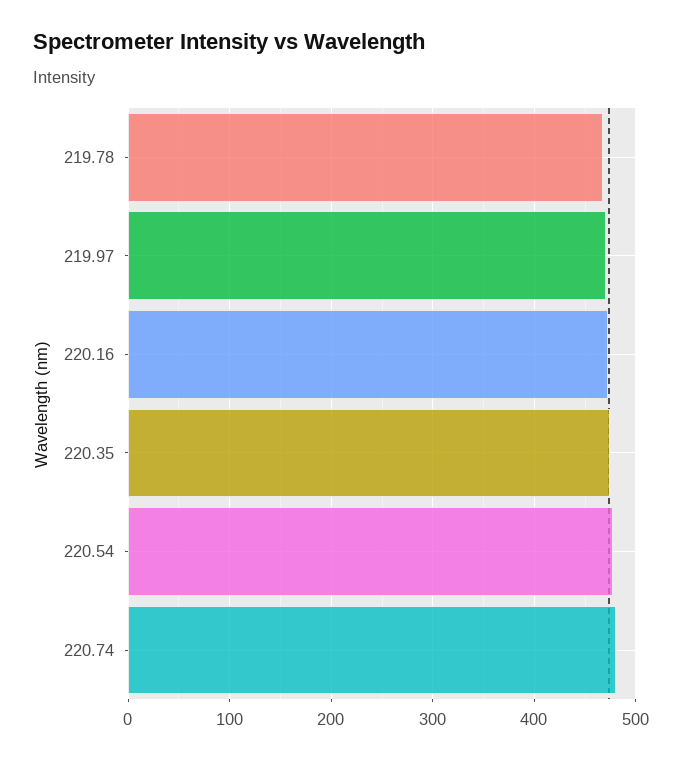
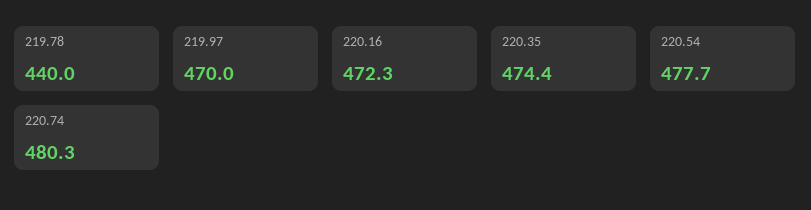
219.78: 470 -> 440

